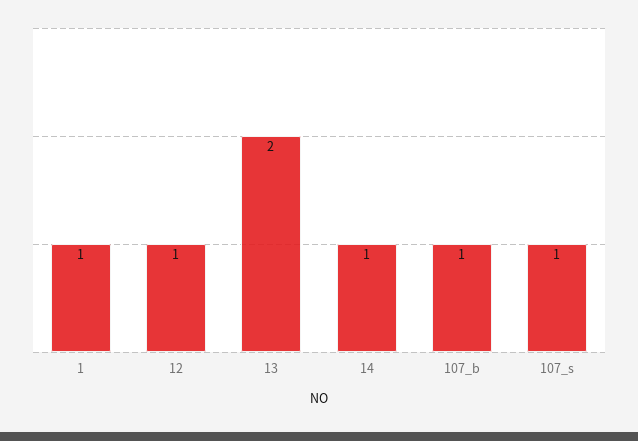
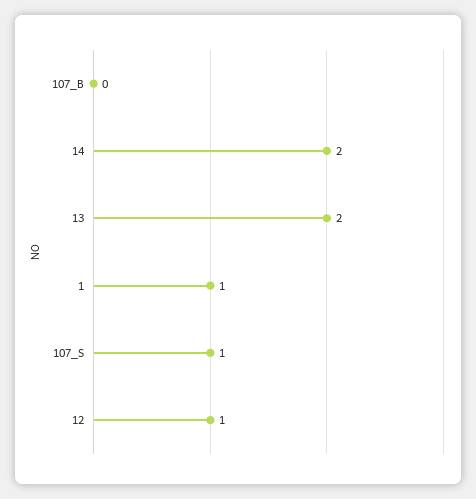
14: 1 -> 2
107_b: 1 -> 0

